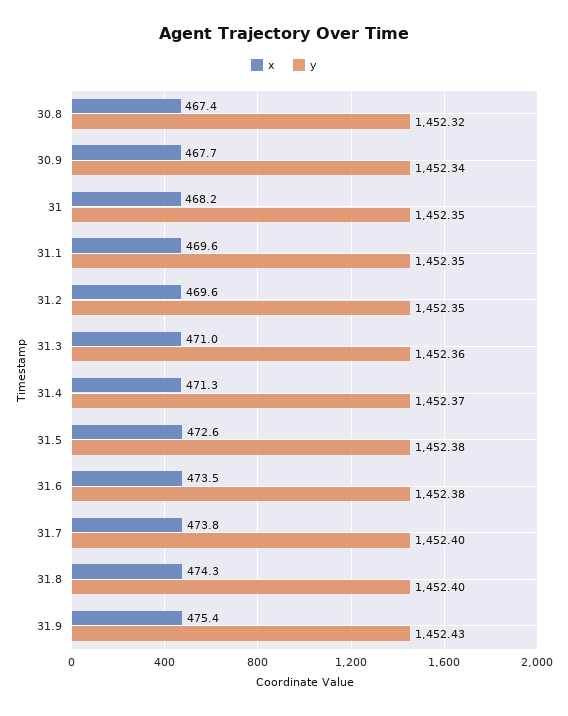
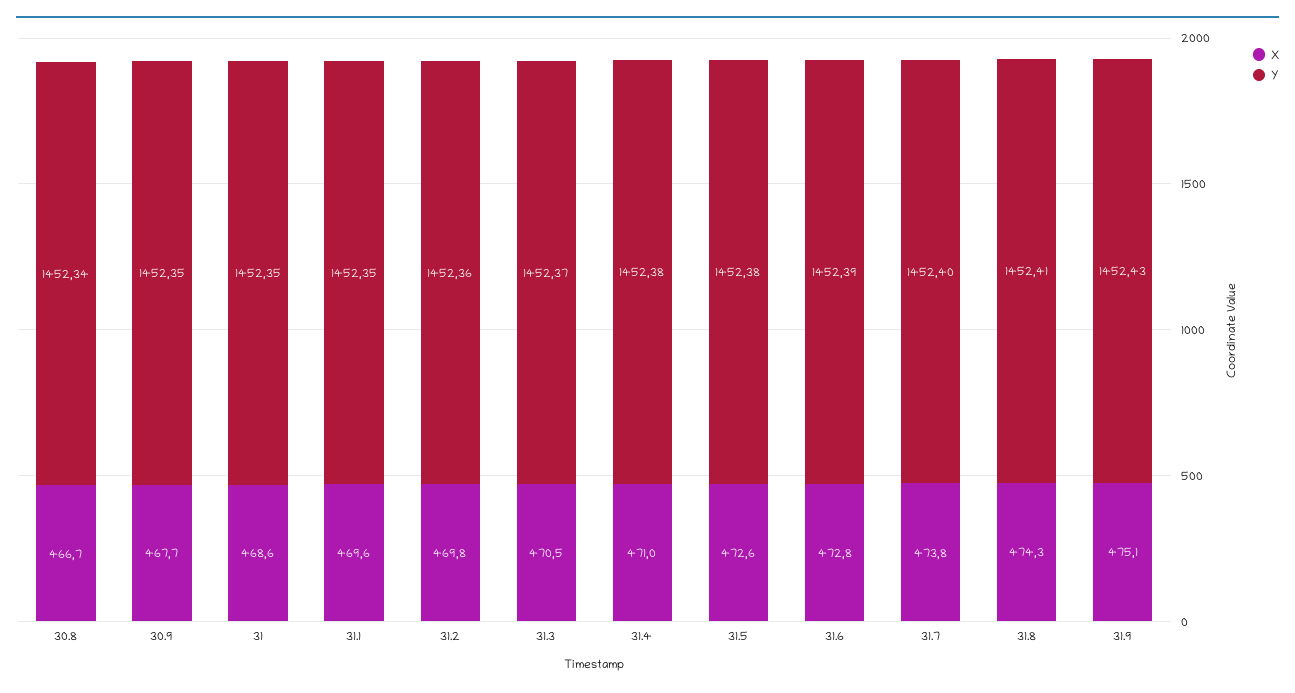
x, 30.8: 467.4 -> 466.7
y, 30.8: 1452.32 -> 1452.34
y, 30.9: 1452.34 -> 1452.35
x, 31: 468.2 -> 468.6
x, 31.2: 469.6 -> 469.8
y, 31.2: 1452.35 -> 1452.36
x, 31.3: 471 -> 470.5
y, 31.3: 1452.36 -> 1452.37
x, 31.4: 471.3 -> 471
y, 31.4: 1452.37 -> 1452.38
x, 31.6: 473.5 -> 472.8
y, 31.6: 1452.38 -> 1452.39
y, 31.8: 1452.4 -> 1452.41
x, 31.9: 475.4 -> 475.1

